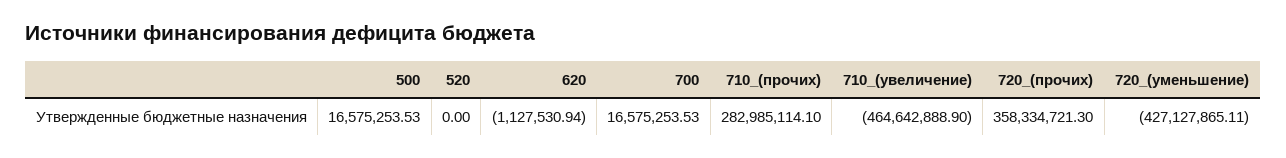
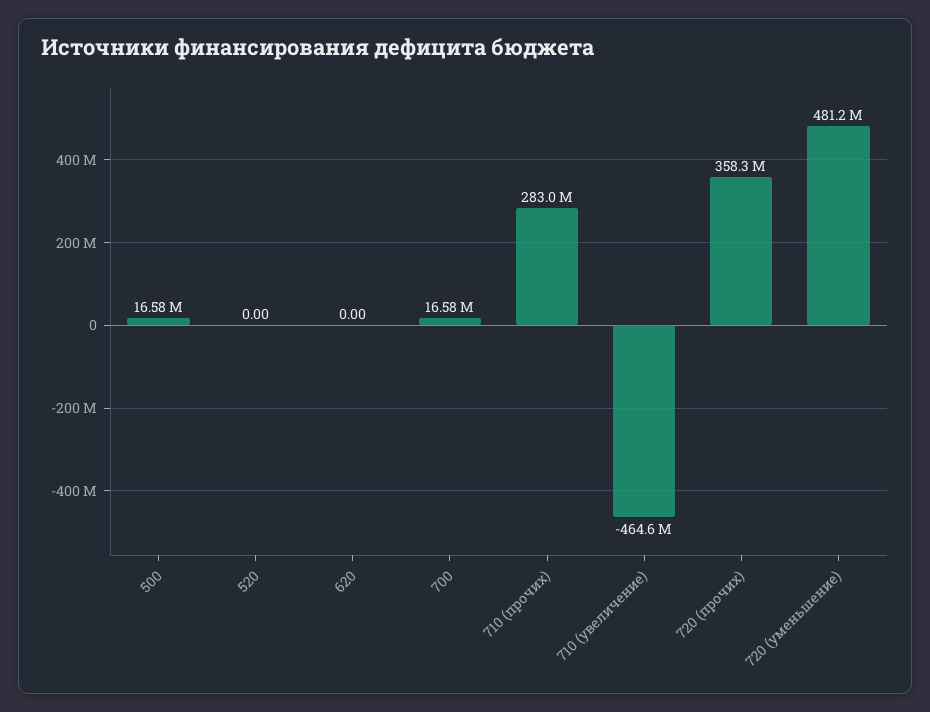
620: -1127530.94 -> 0
720_(уменьшение): -427127865.11 -> 481200000

